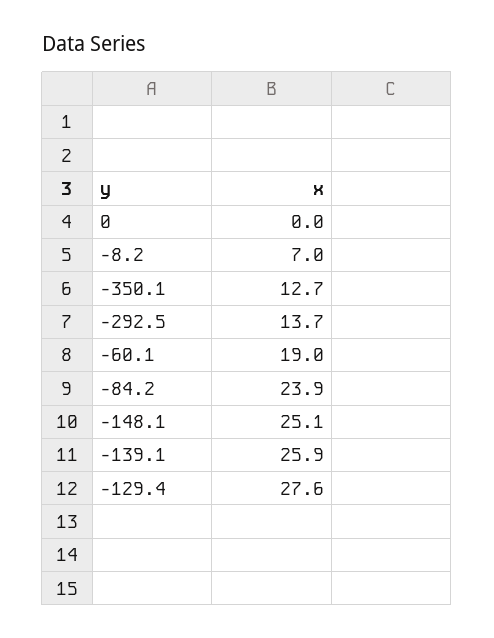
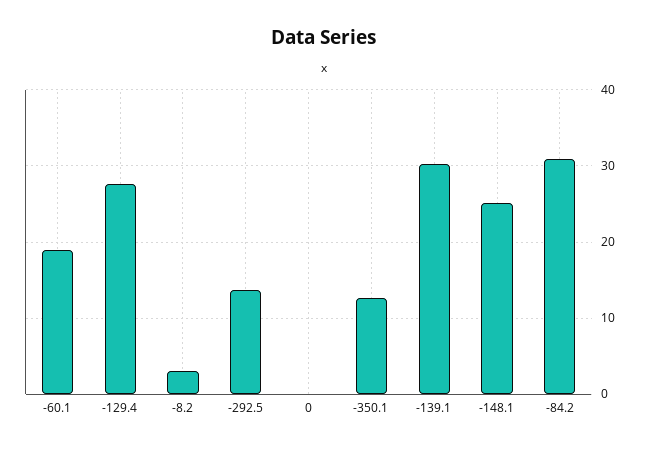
-8.2: 7 -> 3
-84.2: 23.9 -> 31
-139.1: 25.9 -> 30

